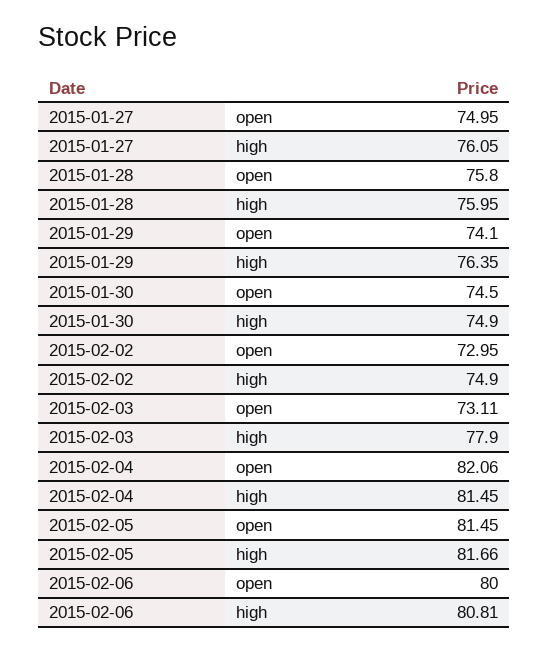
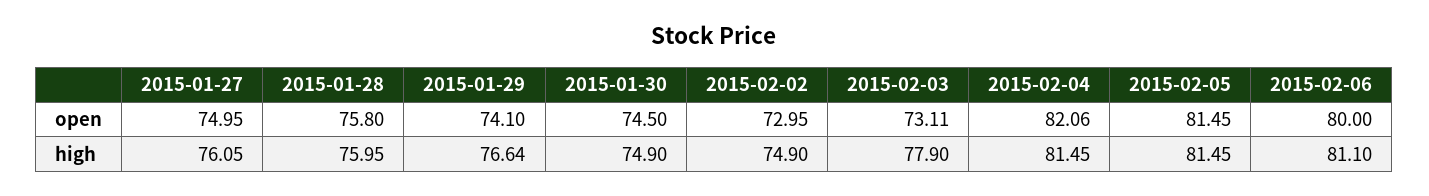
2015-01-29, high: 76.35 -> 76.64
2015-02-05, high: 81.66 -> 81.45
2015-02-06, high: 80.81 -> 81.1

